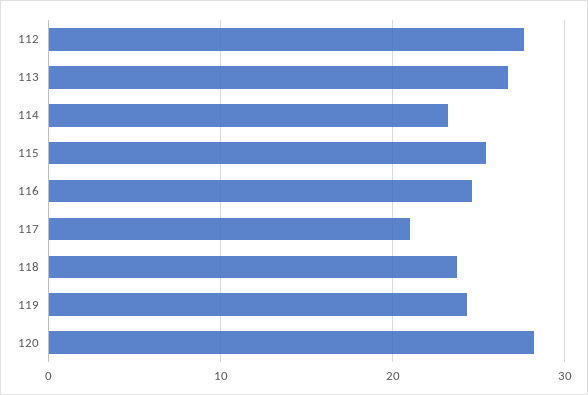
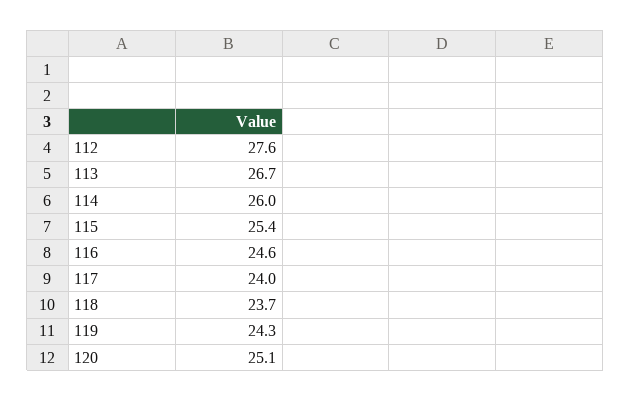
114: 23 -> 26
117: 21 -> 24
120: 28 -> 25.1

